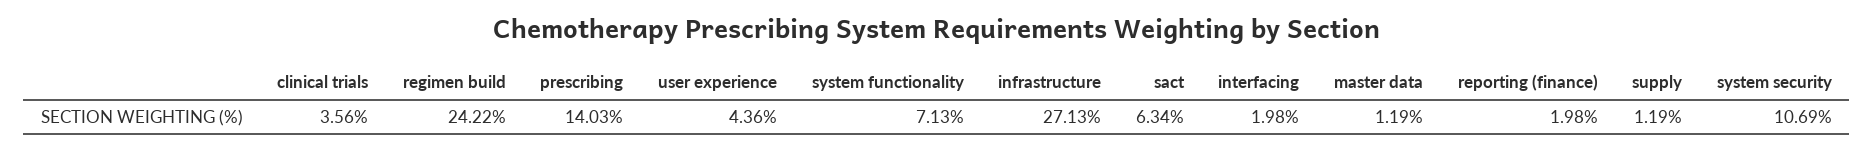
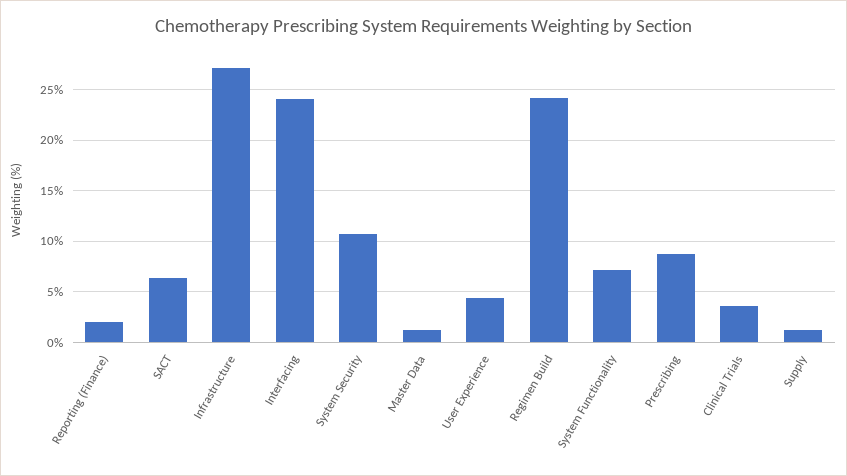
prescribing: 14.03 -> 9
interfacing: 1.98 -> 24

